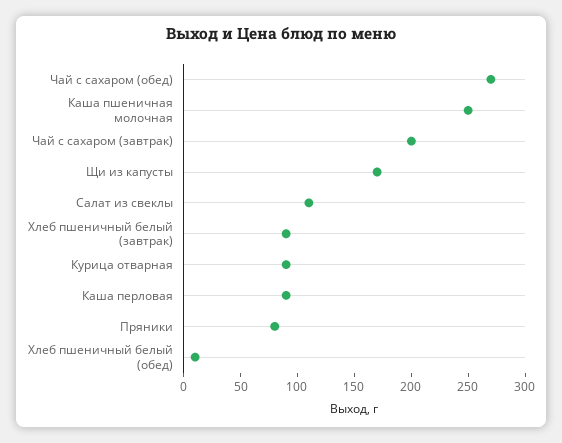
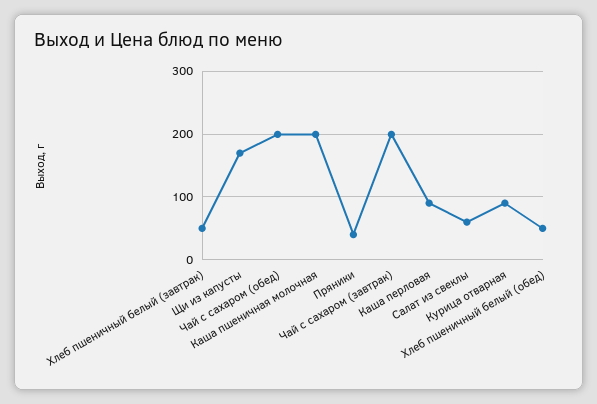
Чай с сахаром (обед): 270 -> 200
Каша пшеничная молочная: 250 -> 200
Салат из свеклы: 110 -> 60
Хлеб пшеничный белый (завтрак): 90 -> 50
Пряники: 80 -> 40
Хлеб пшеничный белый (обед): 10 -> 50

